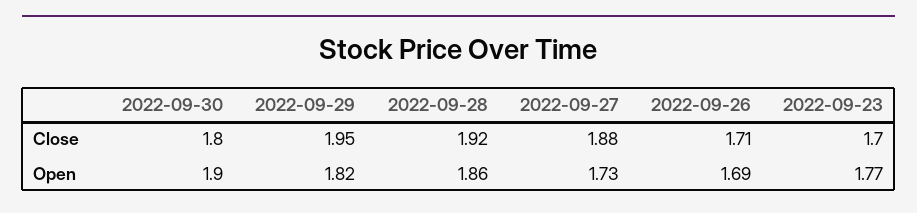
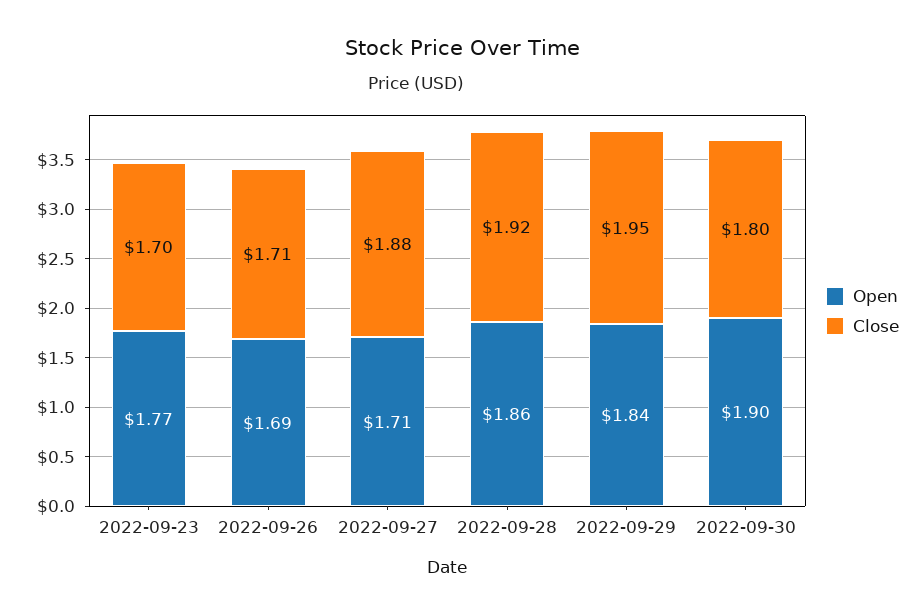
Open, 2022-09-29: 1.82 -> 1.84
Open, 2022-09-27: 1.73 -> 1.71

